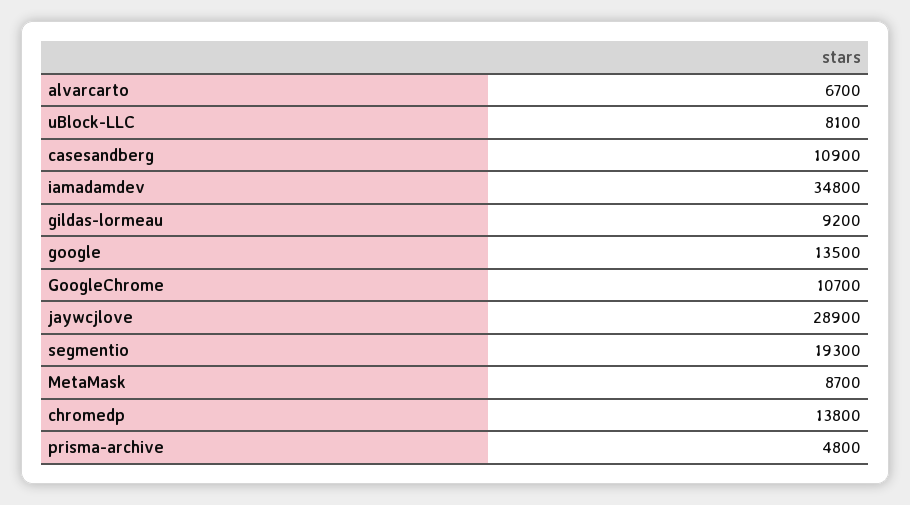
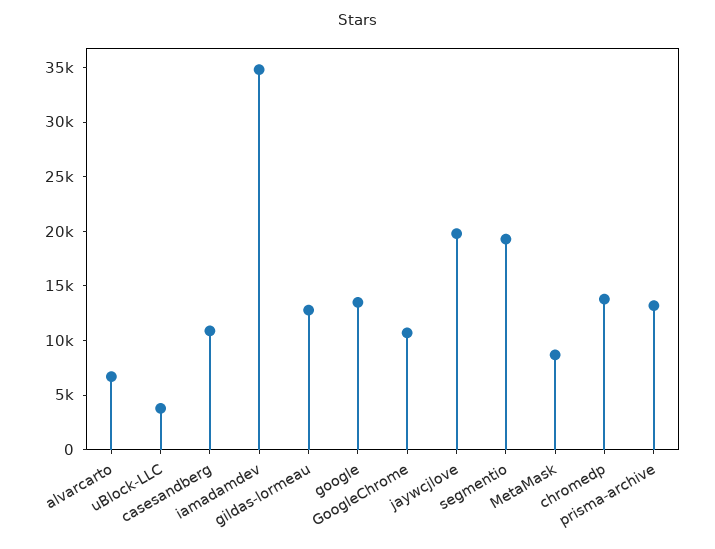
uBlock-LLC: 8100 -> 4000
gildas-lormeau: 9200 -> 13000
jaywcjlove: 28900 -> 20000
prisma-archive: 4800 -> 13000

